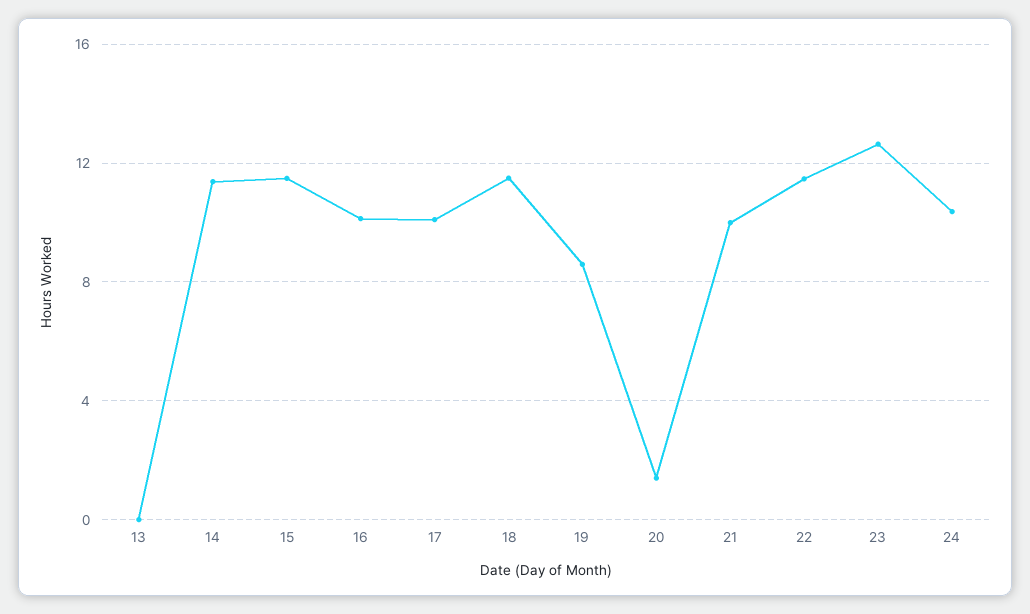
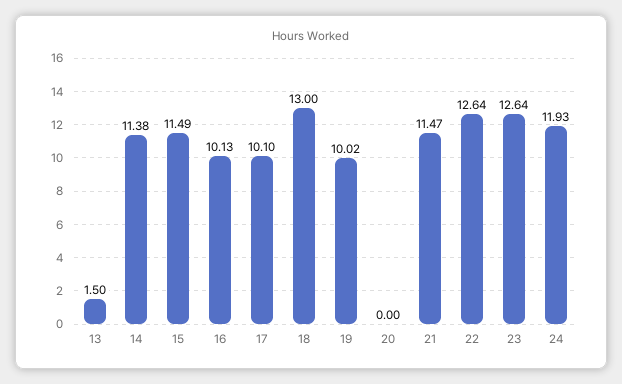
13: 0 -> 1.5
18: 11.5 -> 13
19: 8.5 -> 10.02
20: 1.5 -> 0
21: 10 -> 11.47
22: 11.5 -> 12.64
24: 10.5 -> 11.93

